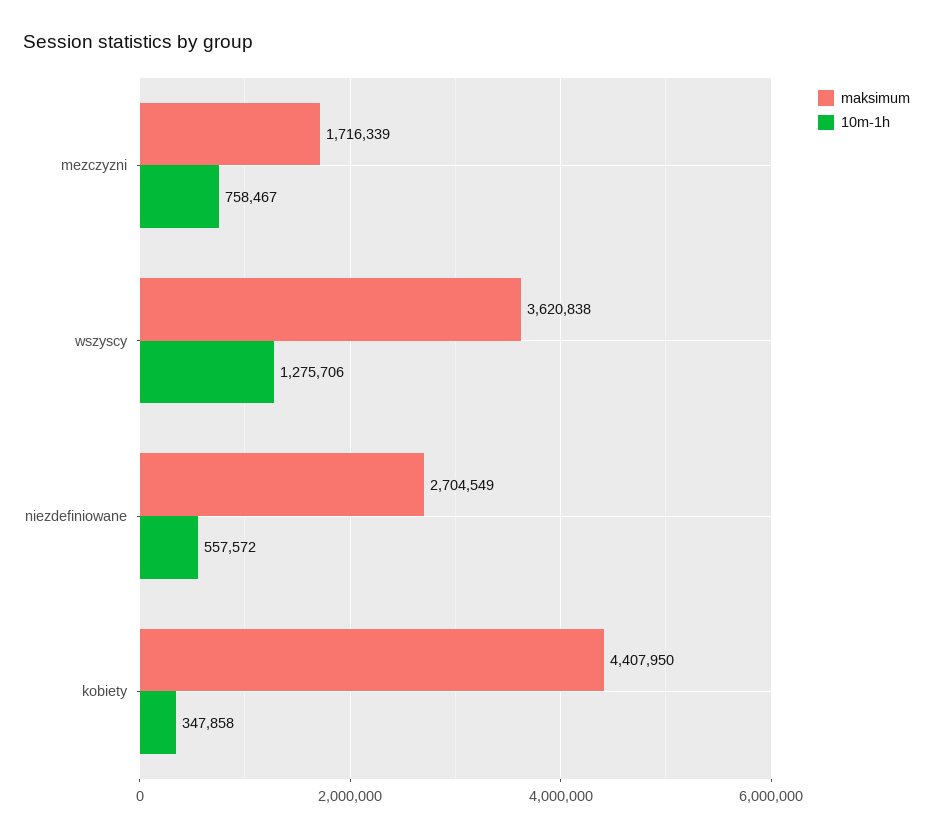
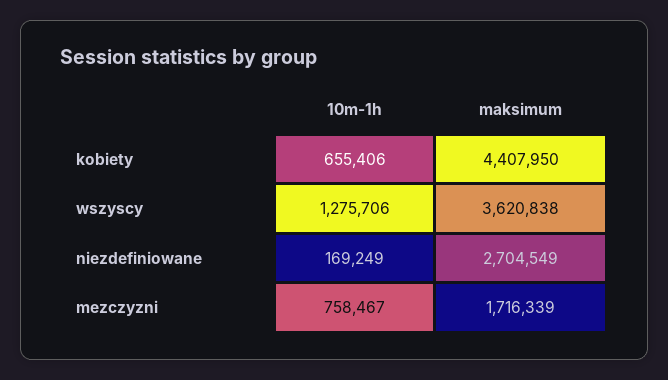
10m-1h, niezdefiniowane: 557572 -> 169249
10m-1h, kobiety: 347858 -> 655406

